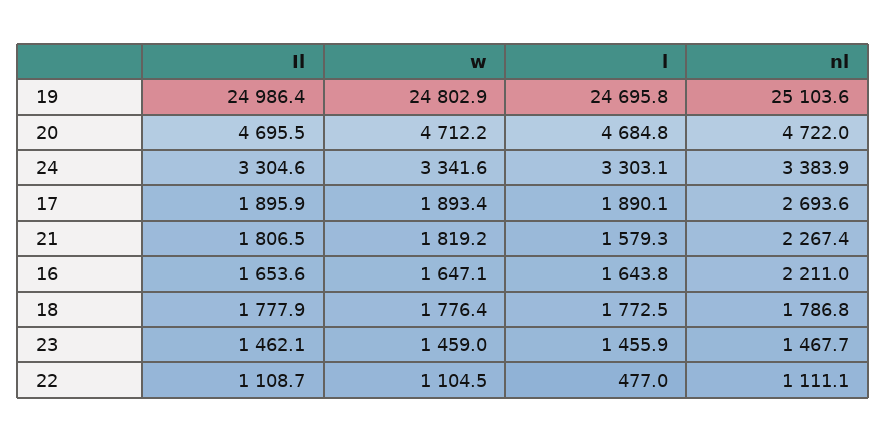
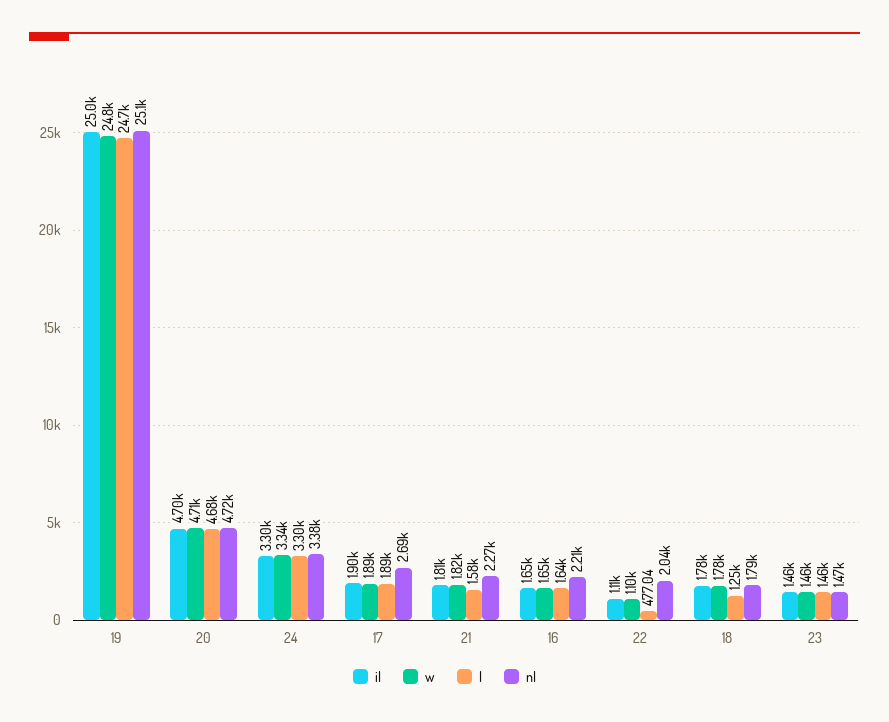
l, 18: 1772.5 -> 1250
nl, 22: 1111.1 -> 2040

